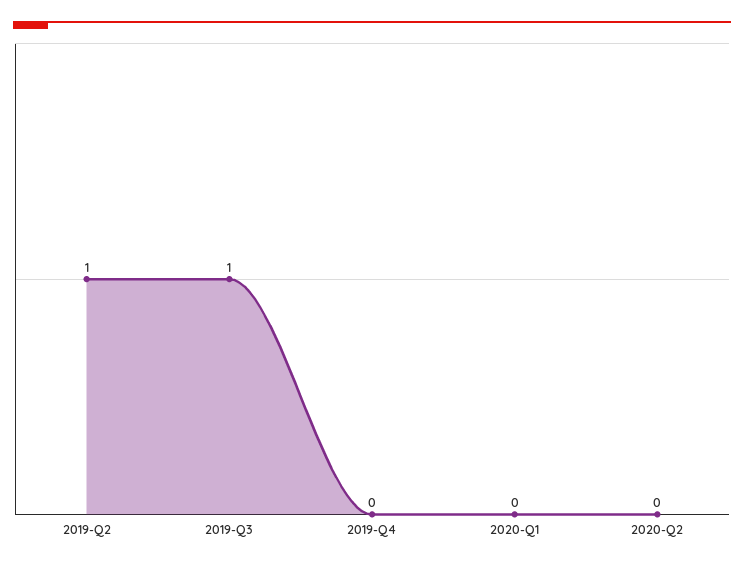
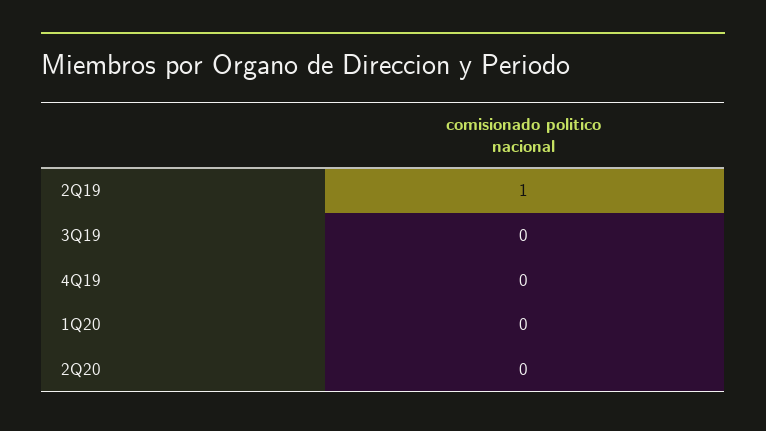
2019-Q3: 1 -> 0

